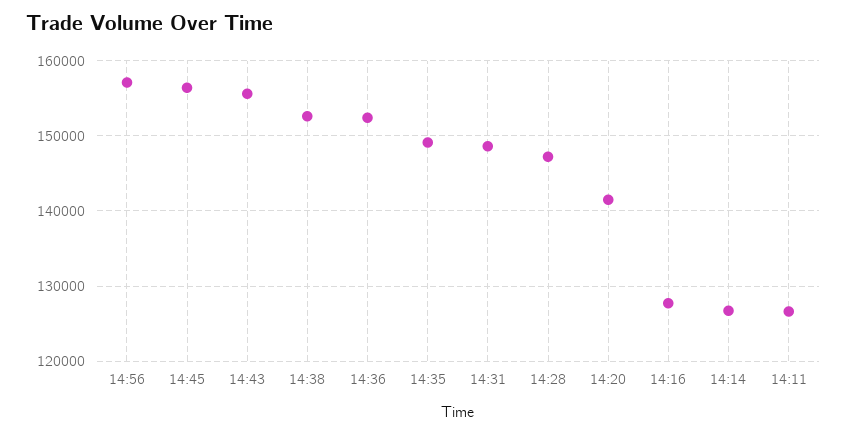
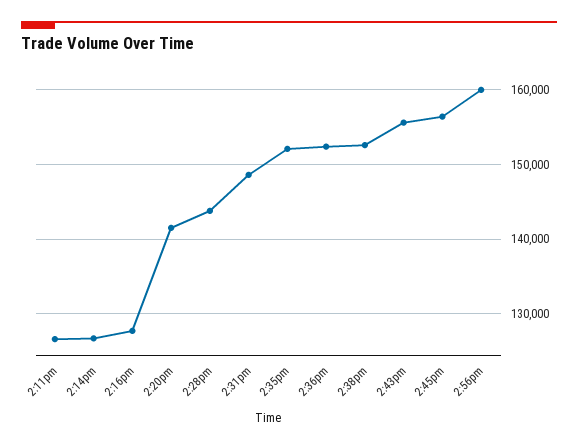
14:56: 157000 -> 160000
14:35: 149000 -> 152000
14:28: 147000 -> 144000

